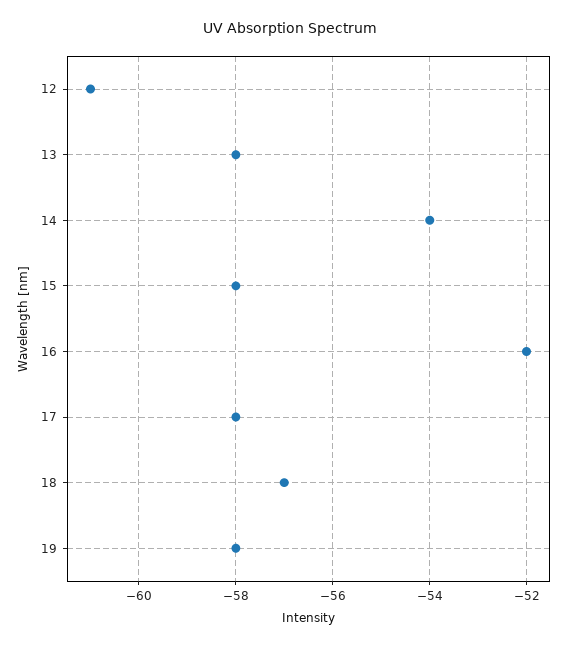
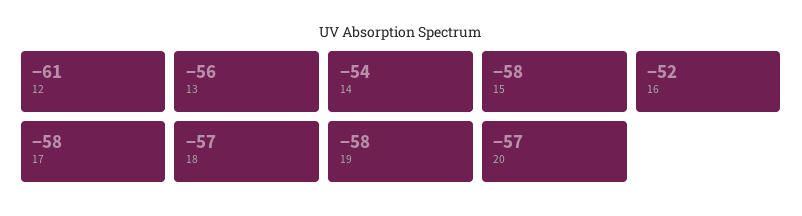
13: -58 -> -56
20: none -> -57

